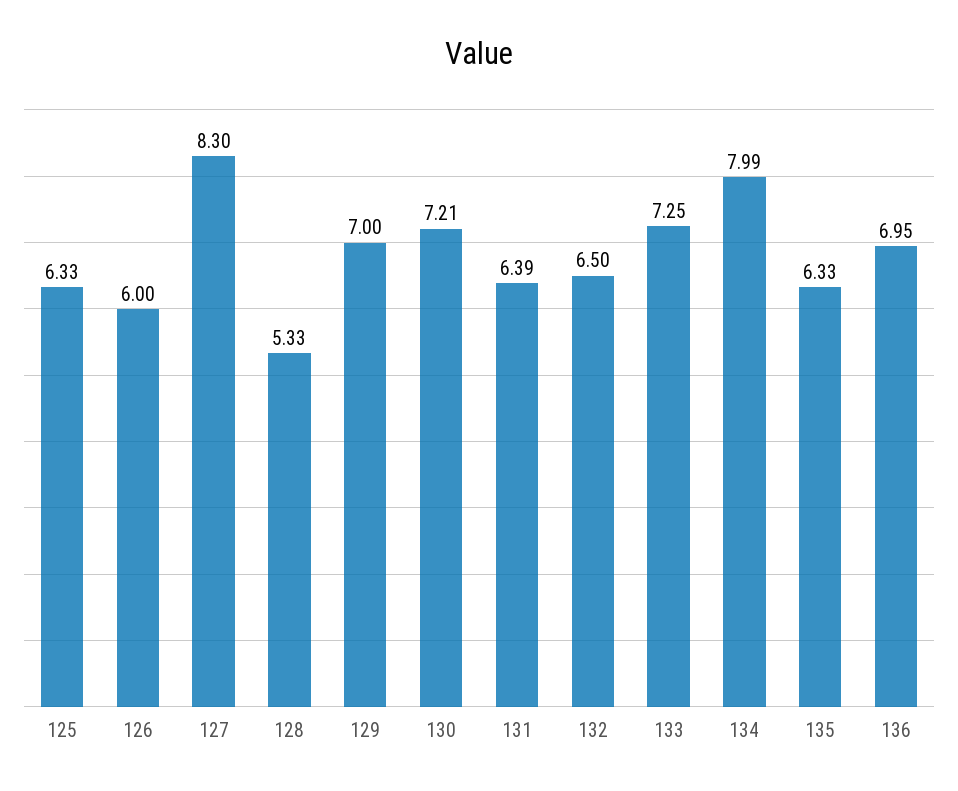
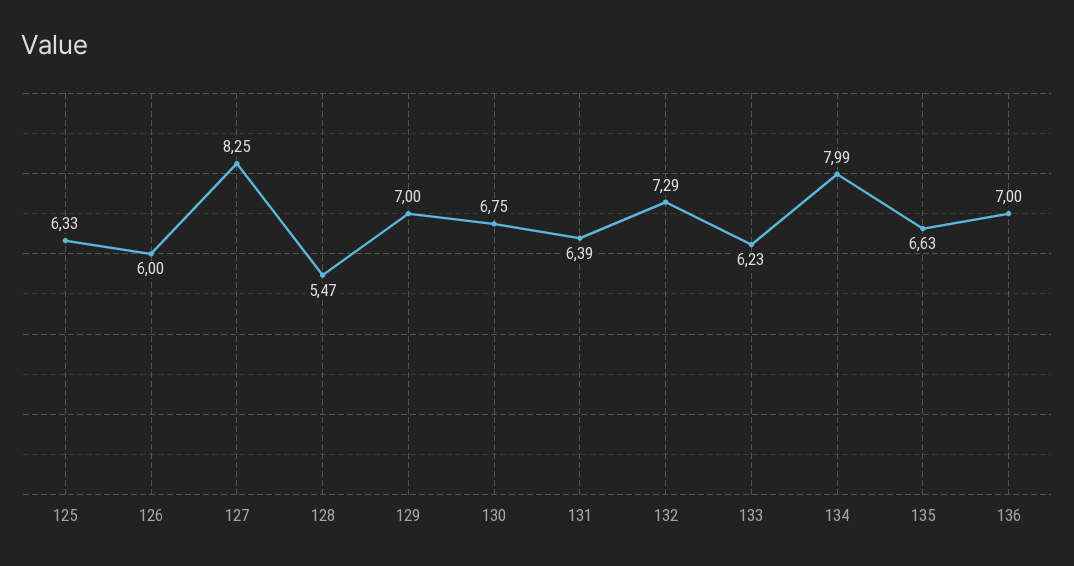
127: 8.3 -> 8.25
128: 5.33 -> 5.47
130: 7.21 -> 6.75
132: 6.5 -> 7.29
133: 7.25 -> 6.23
135: 6.33 -> 6.63
136: 6.95 -> 7

